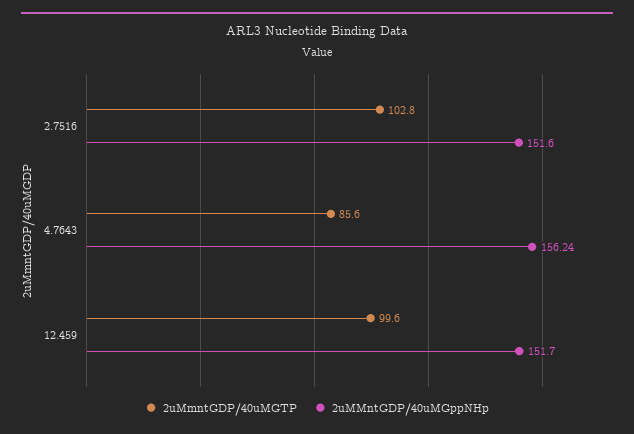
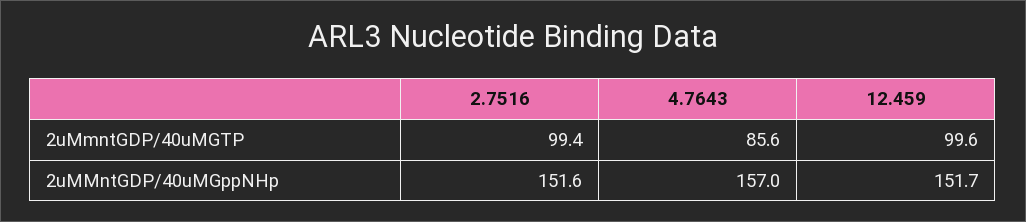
2uMmntGDP/40uMGTP, 2.7516: 102.8 -> 99.4
2uMMntGDP/40uMGppNHp, 4.7643: 156.24 -> 157

